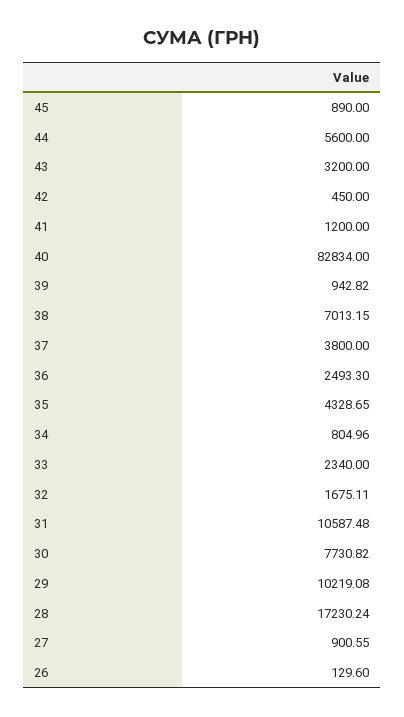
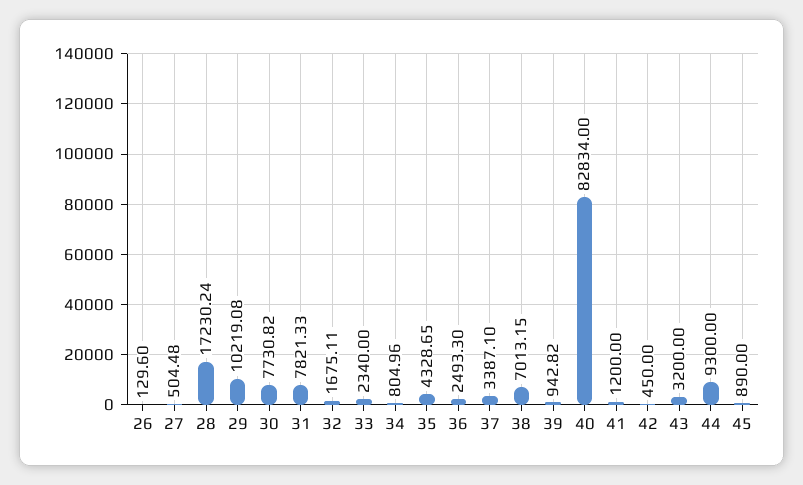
44: 5600 -> 9300
37: 3800 -> 3387.1
31: 10587.48 -> 7821.33
27: 900.55 -> 504.48

